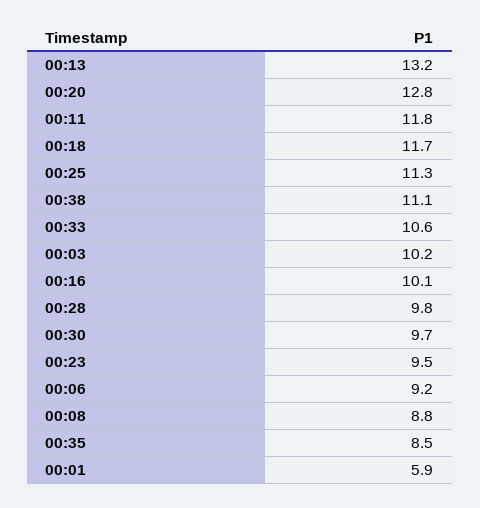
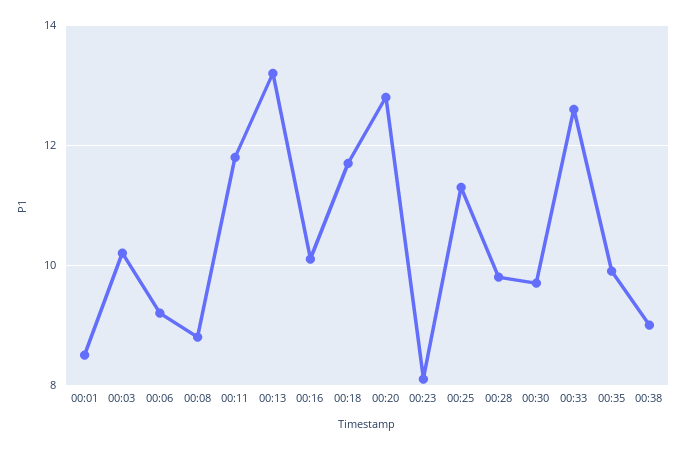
00:38: 11.1 -> 9
00:33: 10.6 -> 12.5
00:23: 9.5 -> 8
00:35: 8.5 -> 10
00:01: 5.9 -> 8.5

